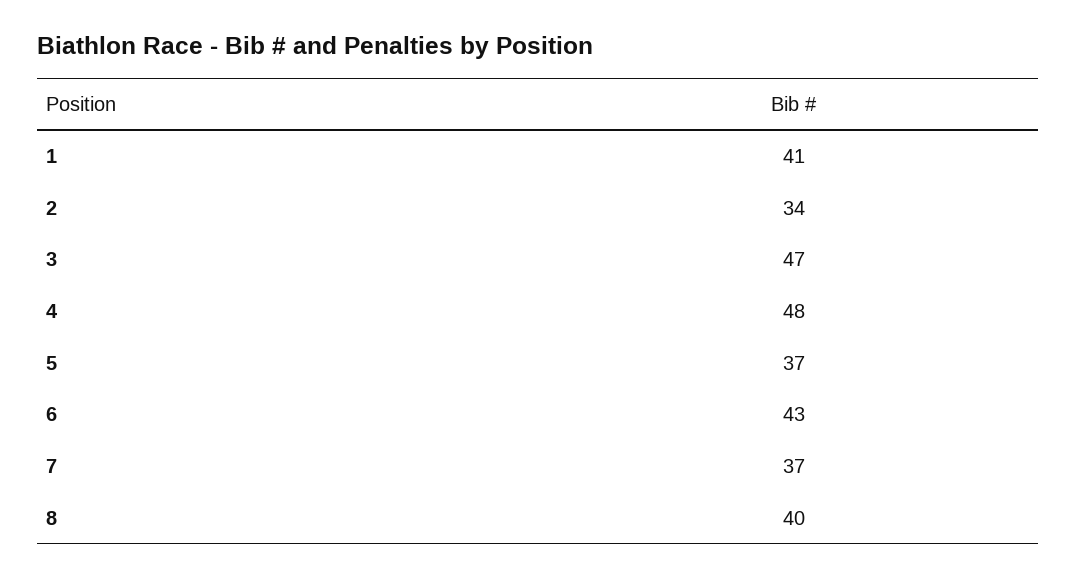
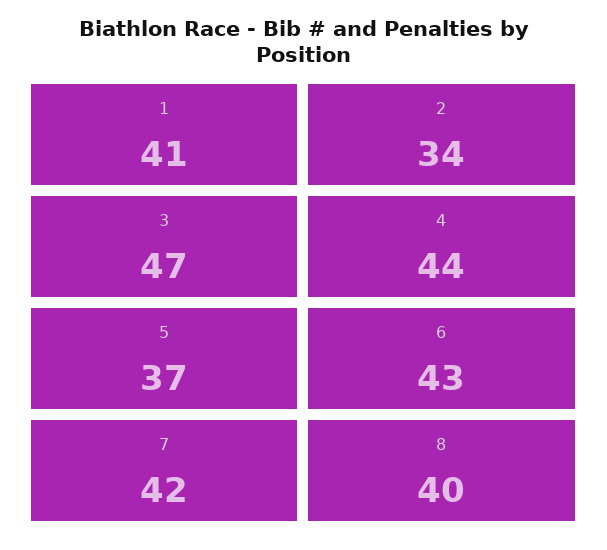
4: 48 -> 44
7: 37 -> 42

